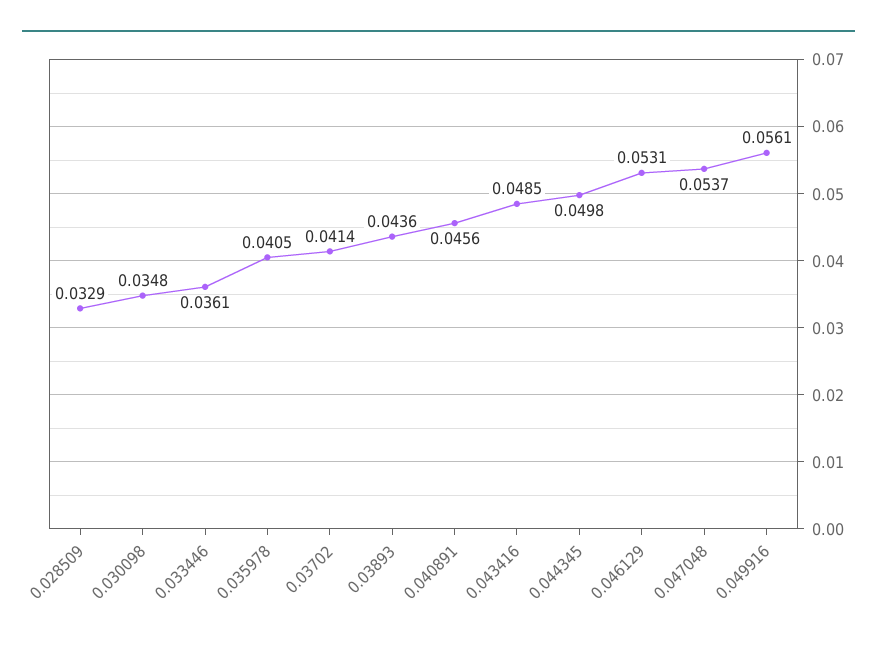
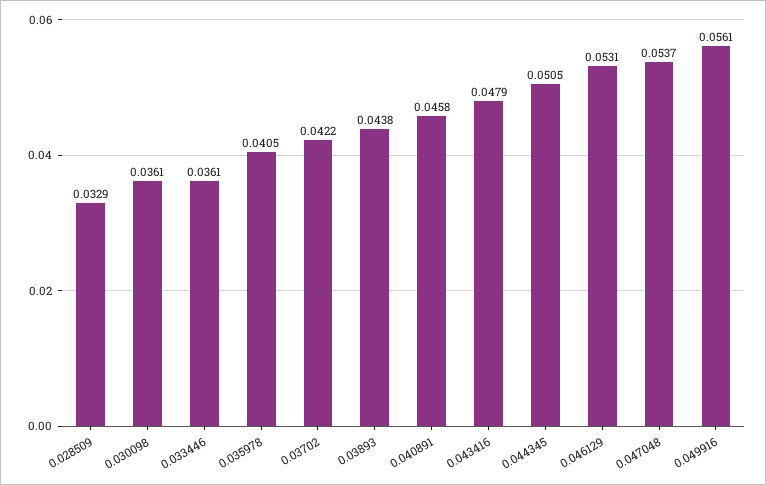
0.030098: 0.0348 -> 0.0361
0.03702: 0.0414 -> 0.0422
0.03893: 0.0436 -> 0.0438
0.040891: 0.0456 -> 0.0458
0.043416: 0.0485 -> 0.0479
0.044345: 0.0498 -> 0.0505

